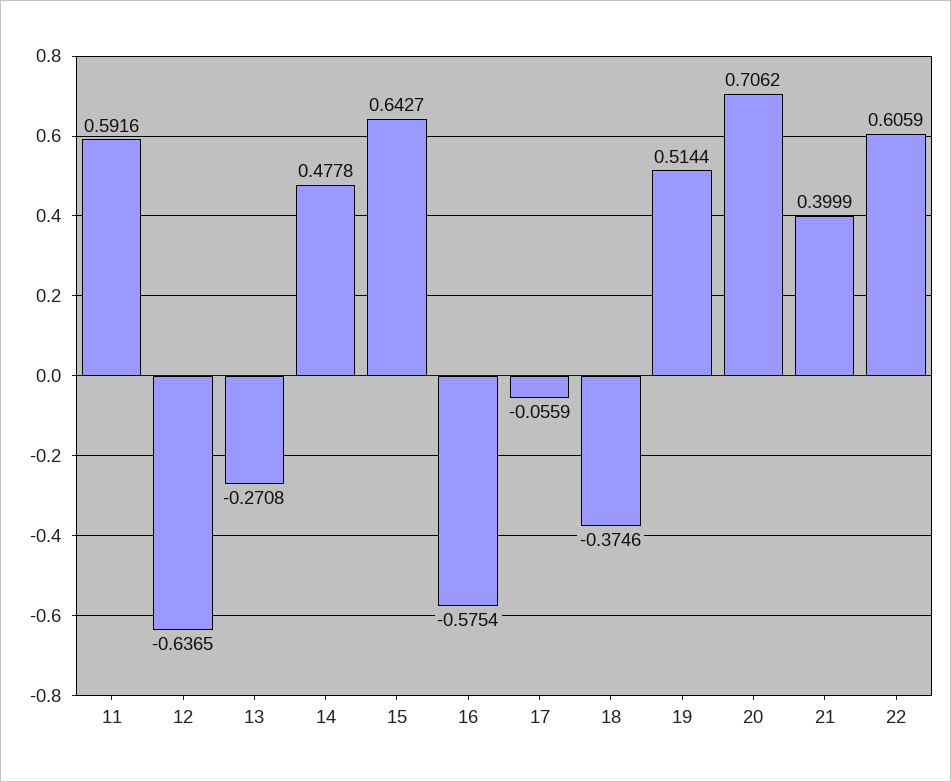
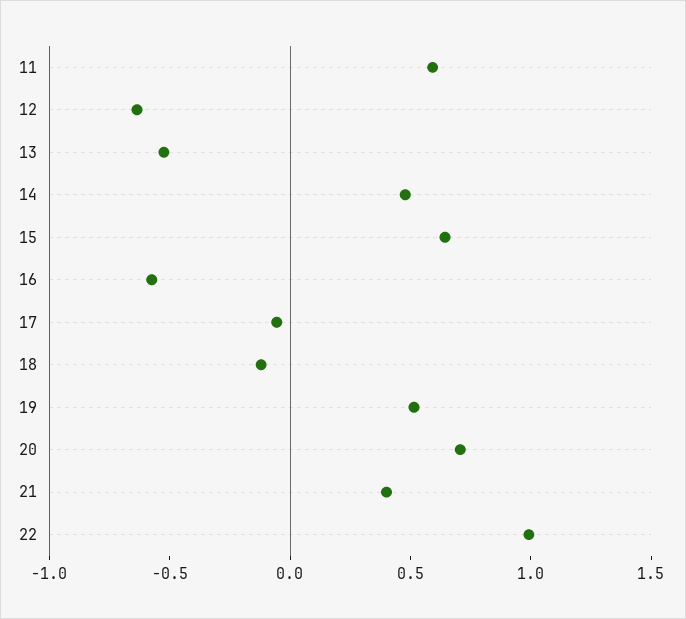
13: -0.2708 -> -0.5
18: -0.3746 -> -0.1
22: 0.6059 -> 1

